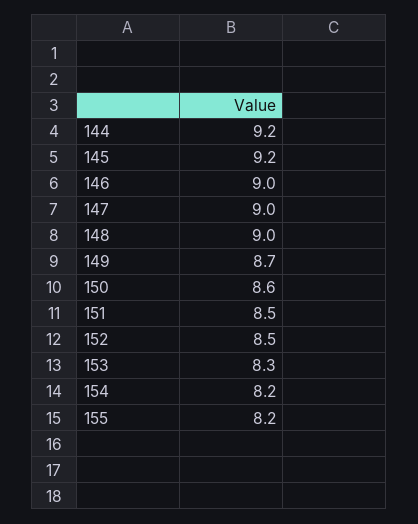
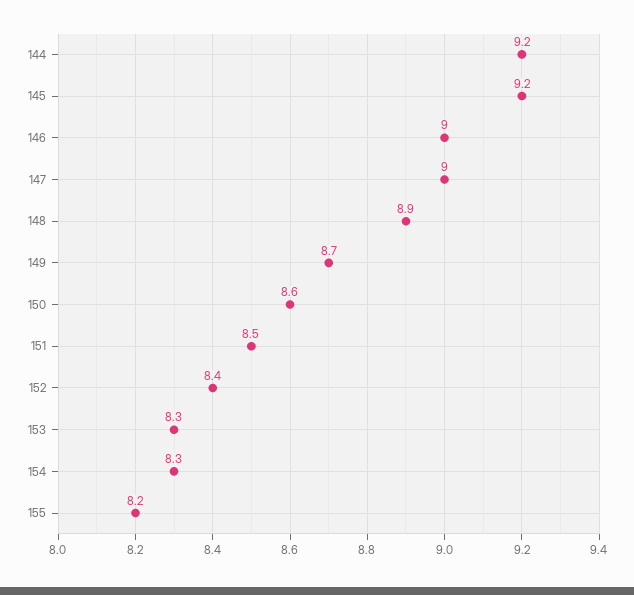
148: 9 -> 8.9
152: 8.5 -> 8.4
154: 8.2 -> 8.3

